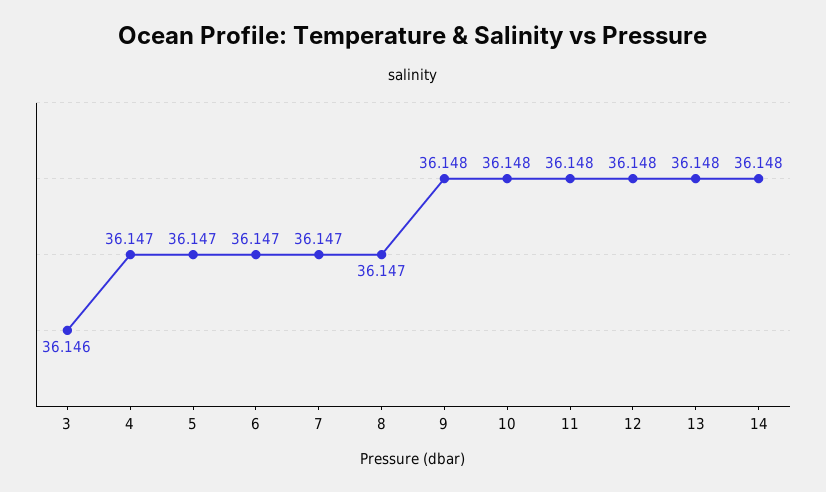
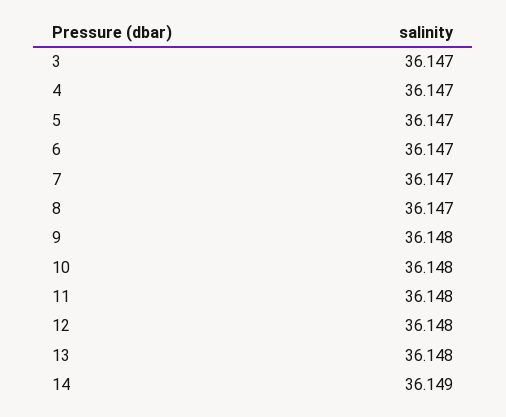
3: 36.146 -> 36.147
14: 36.148 -> 36.149

